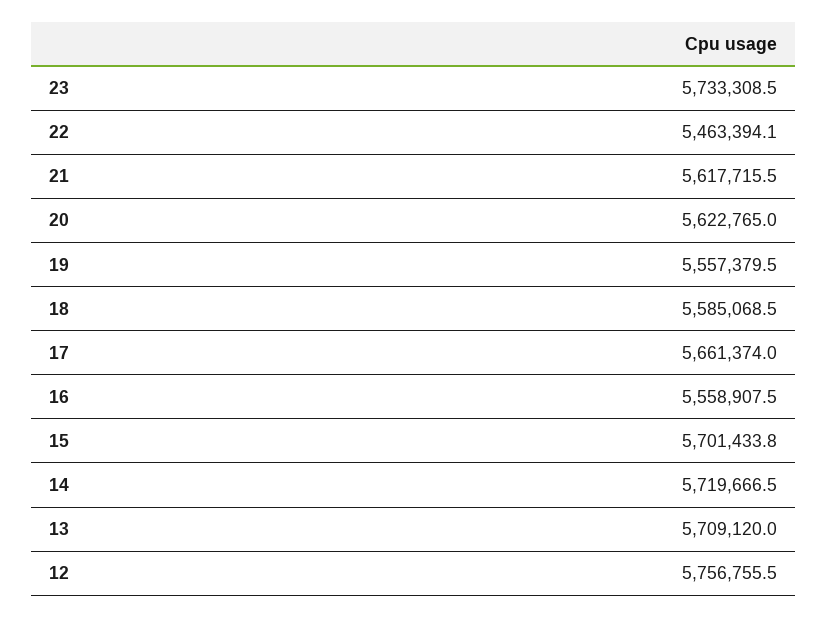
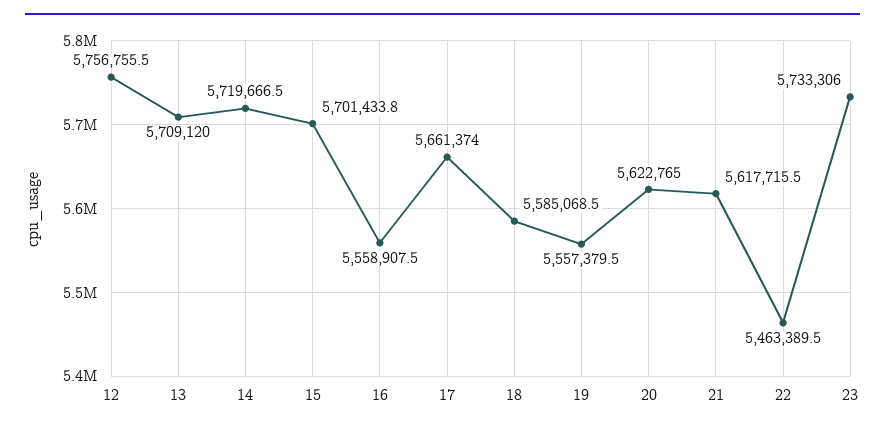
23: 5733308.5 -> 5733306
22: 5463394.1 -> 5463389.5

